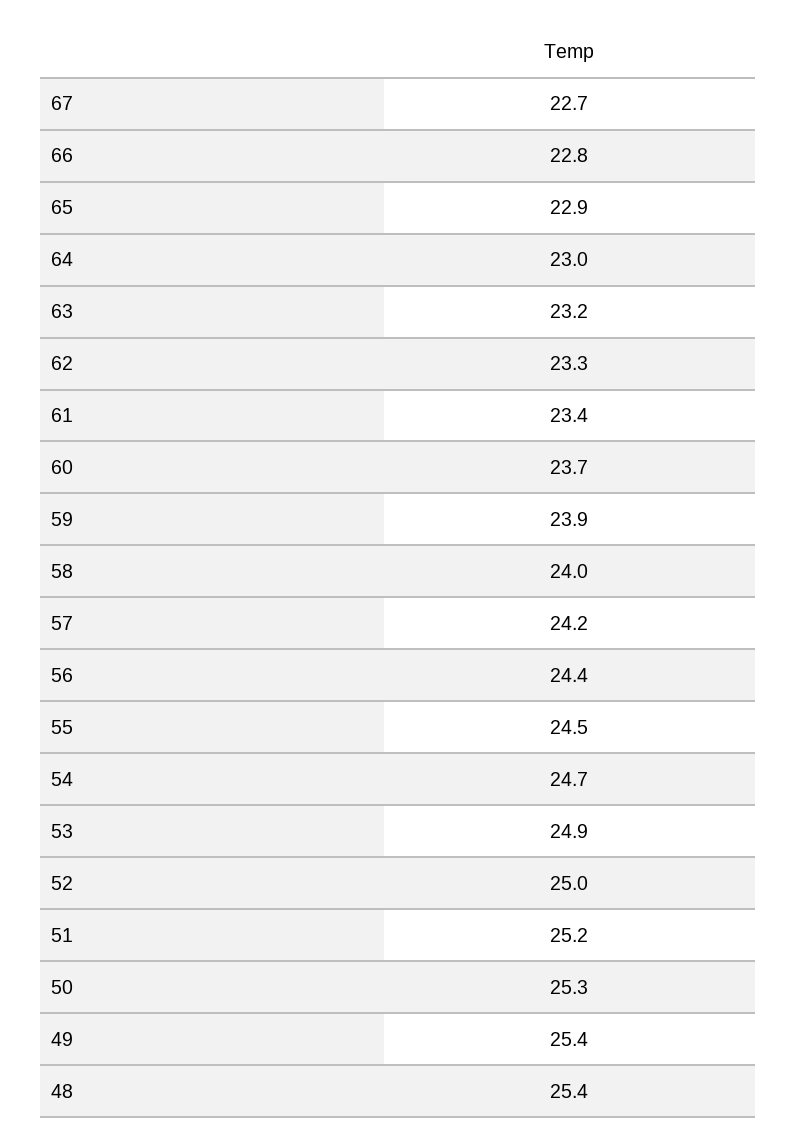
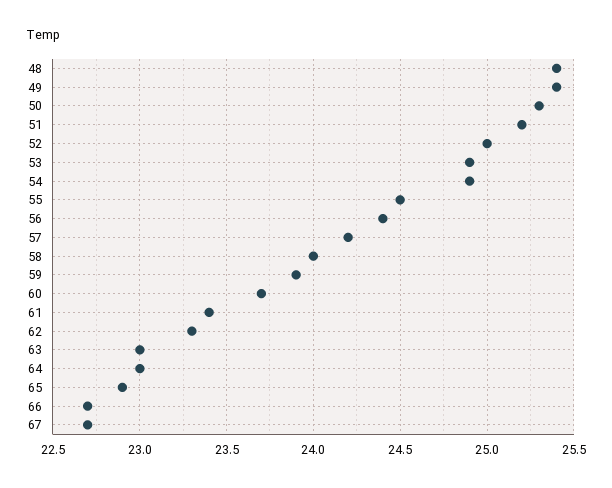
66: 22.8 -> 22.7
63: 23.2 -> 23
54: 24.7 -> 24.9

